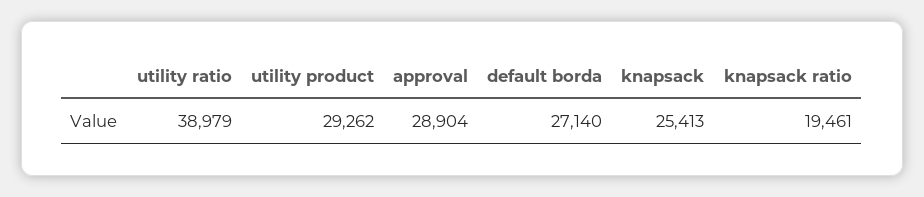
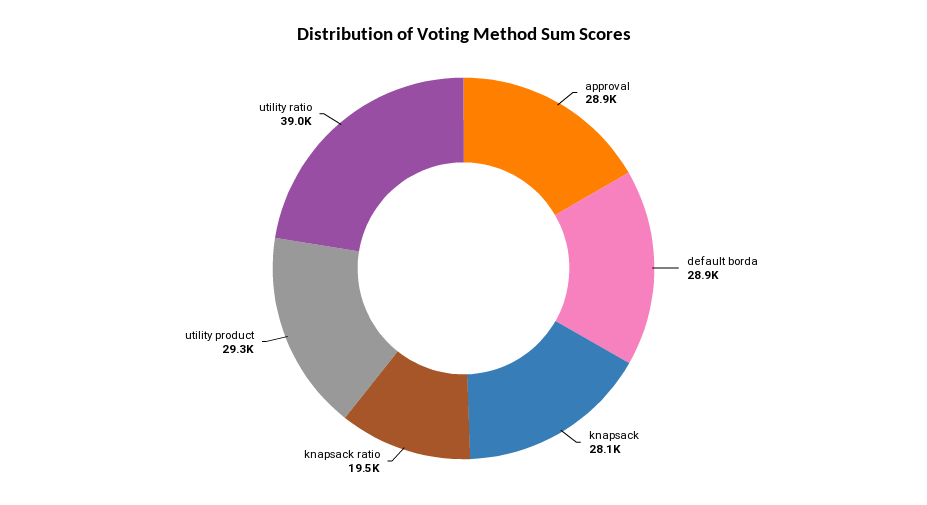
default borda: 27140 -> 28900
knapsack: 25413 -> 28100

